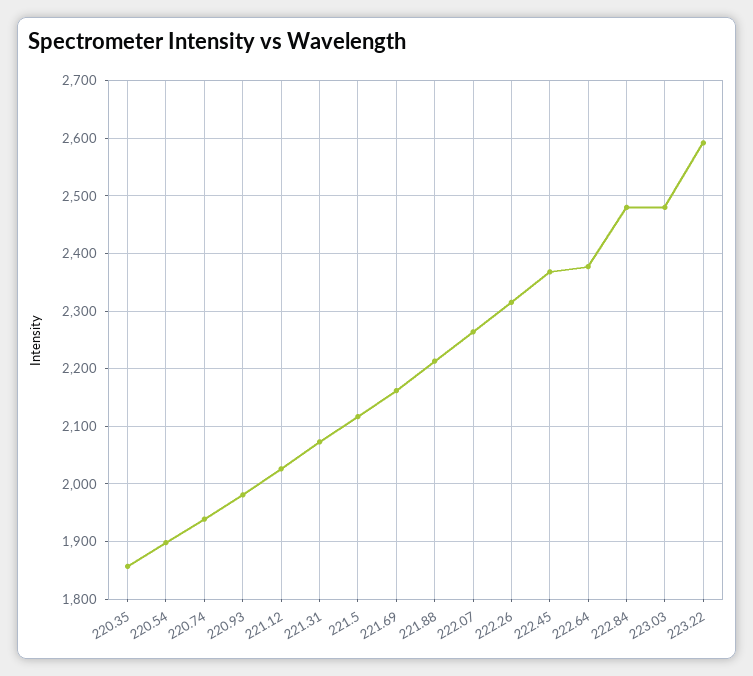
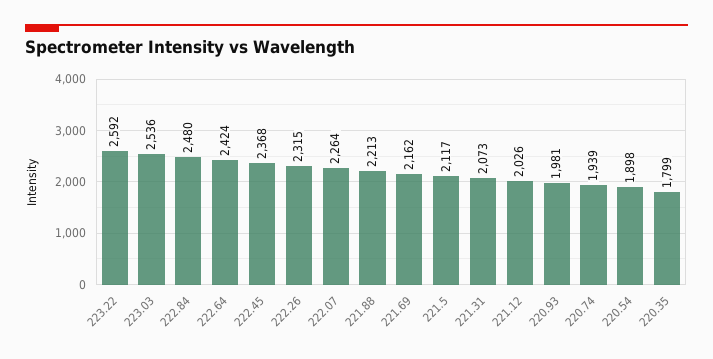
220.35: 1860 -> 1799
222.64: 2380 -> 2424
223.03: 2480 -> 2536

